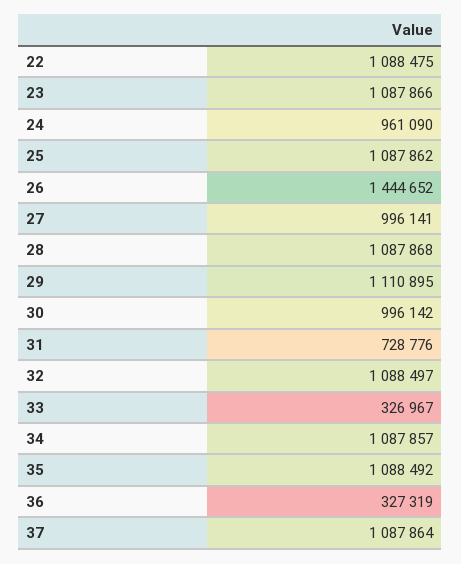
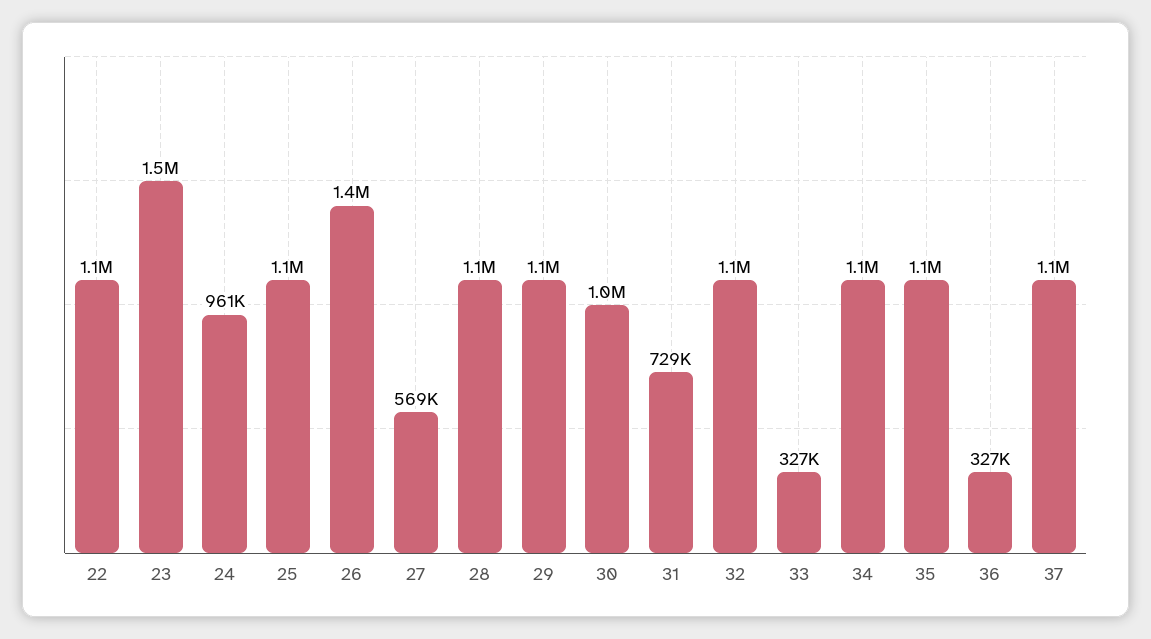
23: 1087866 -> 1500000
27: 996141 -> 569000

